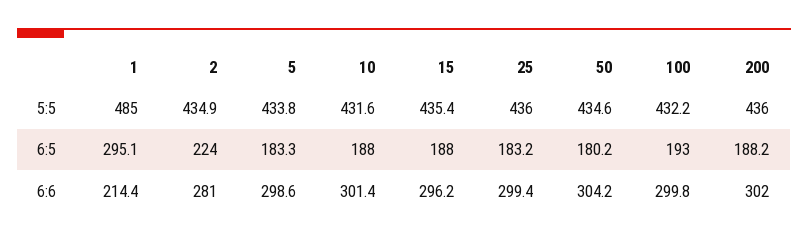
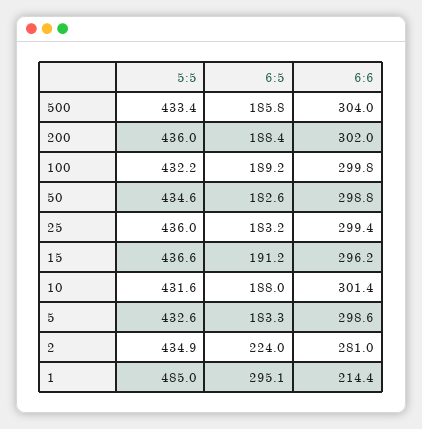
5, 5:5: 433.8 -> 432.6
15, 5:5: 435.4 -> 436.6
15, 6:5: 188 -> 191.2
50, 6:5: 180.2 -> 182.6
100, 6:5: 193 -> 189.2
200, 6:5: 188.2 -> 188.4
50, 6:6: 304.2 -> 298.8
500, 5:5: none -> 433.4
500, 6:5: none -> 185.8
500, 6:6: none -> 304

